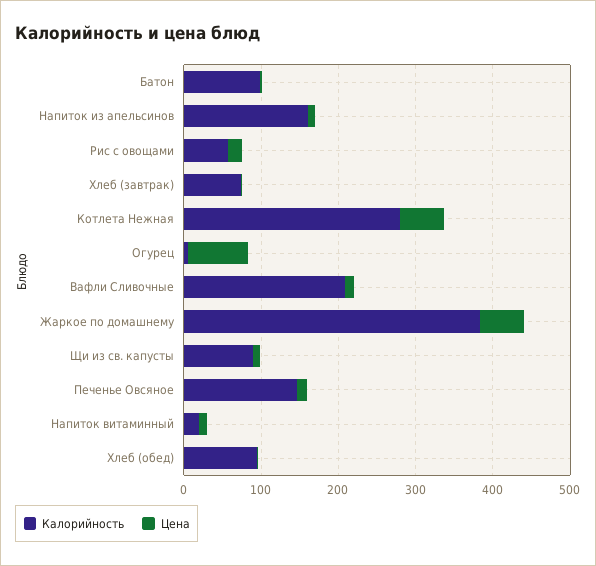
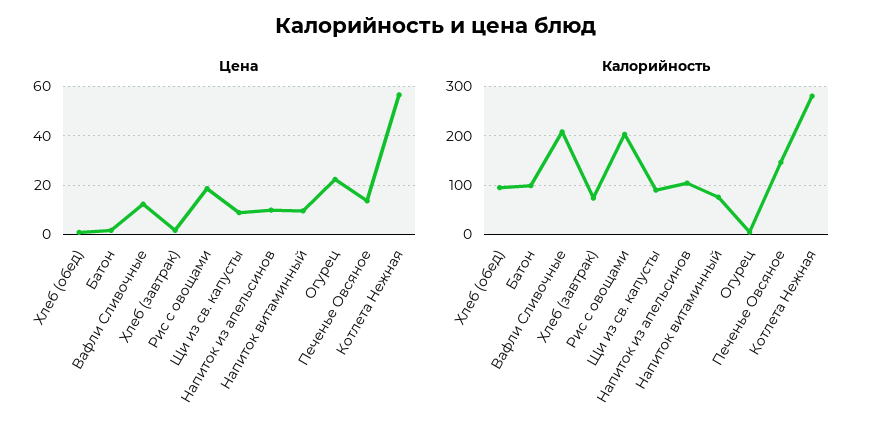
Калорийность, Напиток из апельсинов: 160 -> 100
Калорийность, Рис с овощами: 60 -> 200
Цена, Огурец: 80 -> 22.5
Калорийность, Жаркое по домашнему: 380 -> none
Цена, Жаркое по домашнему: 60 -> none
Калорийность, Напиток витаминный: 20 -> 80

